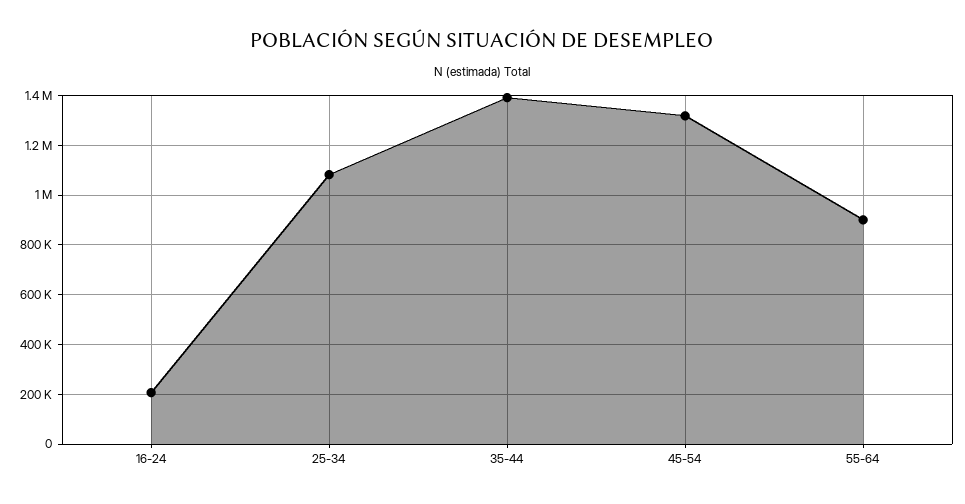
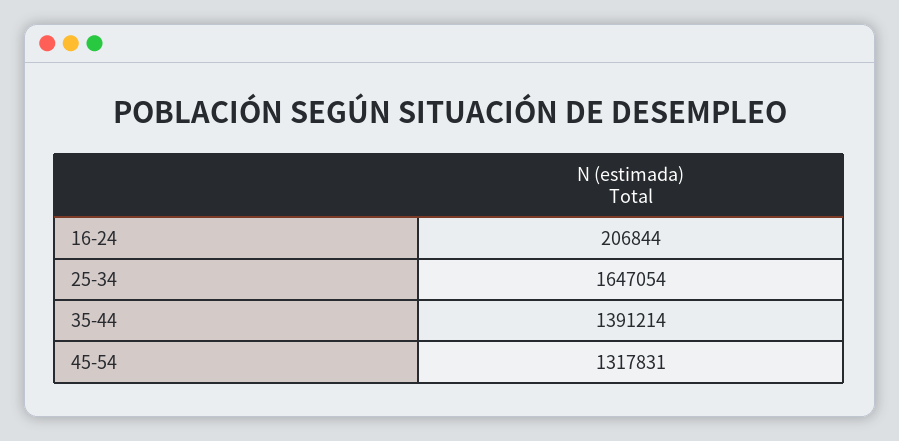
25-34: 1075000 -> 1647054
55-64: 900000 -> none

